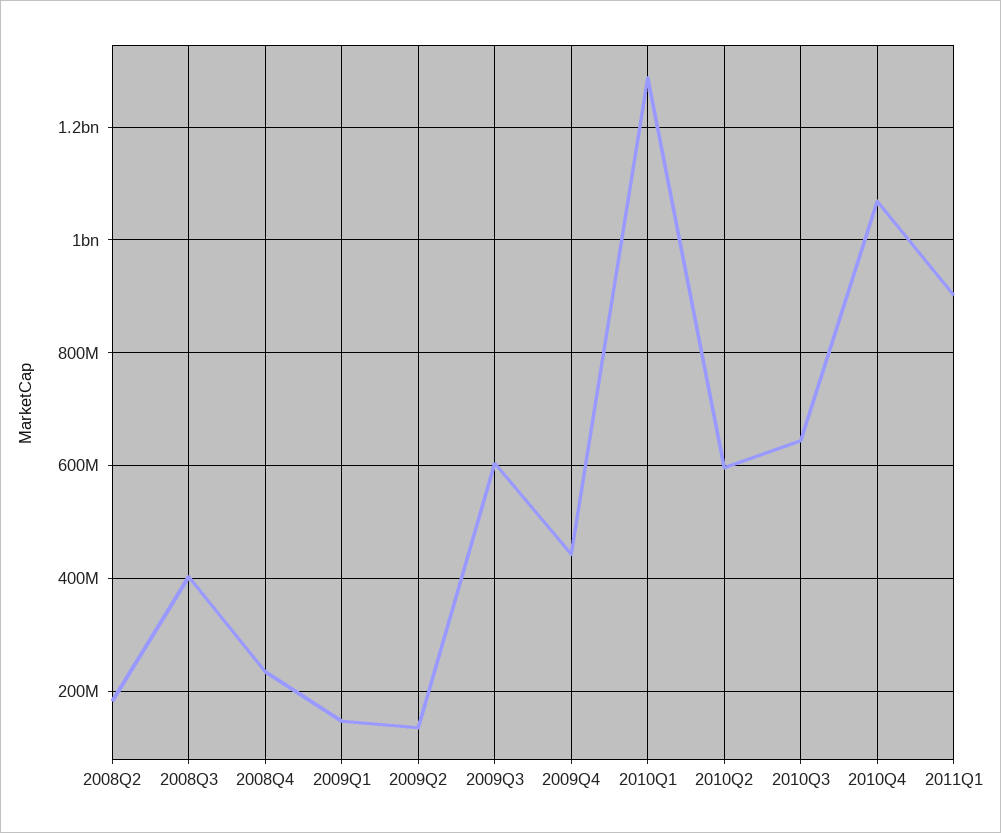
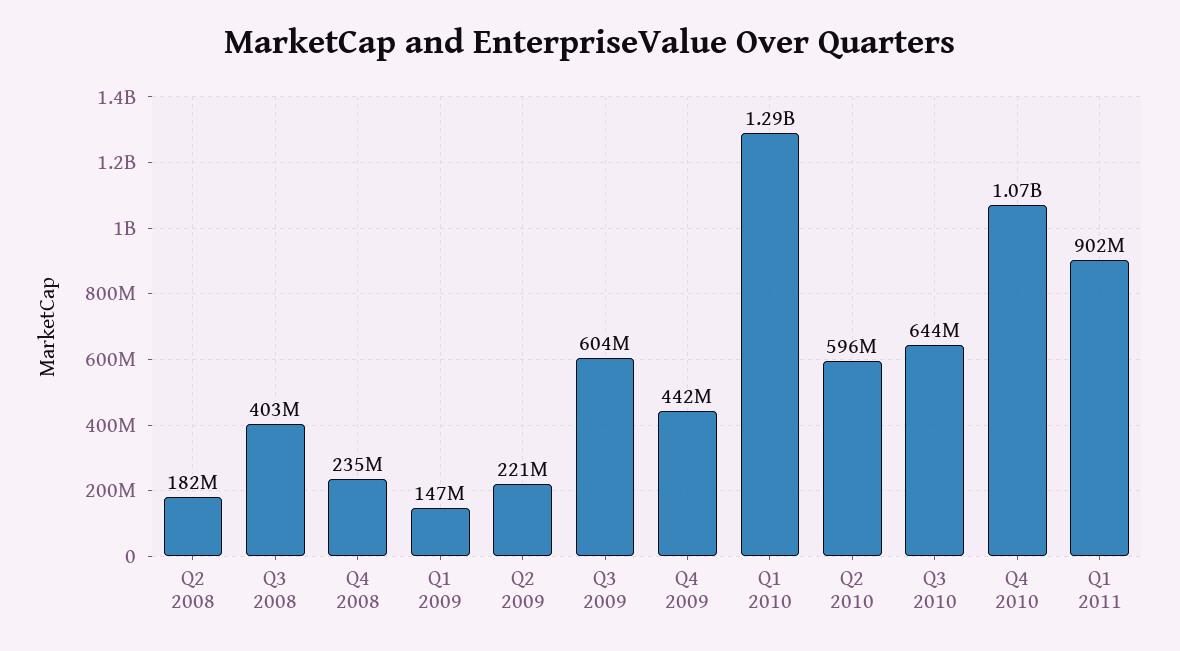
2009Q2: 140000000 -> 221000000

